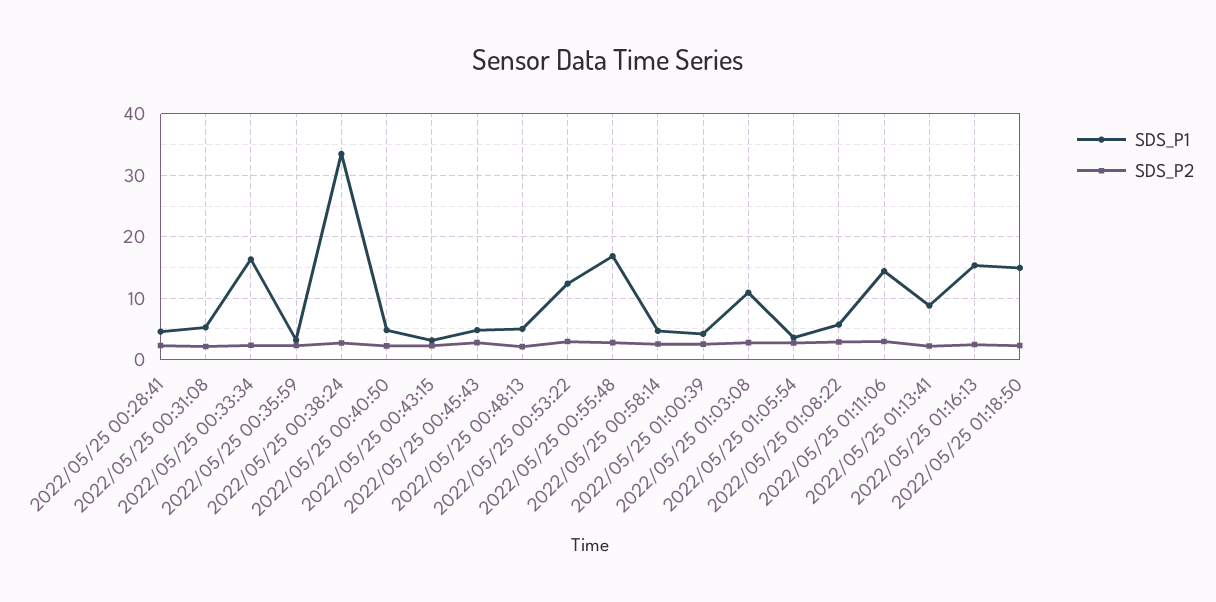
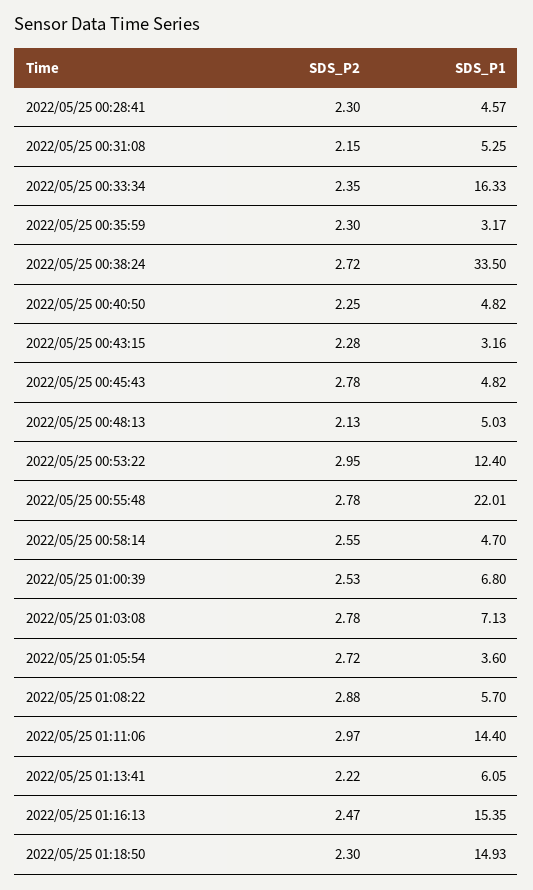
SDS_P1, 2022/05/25 00:55:48: 17 -> 22.01
SDS_P1, 2022/05/25 01:00:39: 4 -> 6.8
SDS_P1, 2022/05/25 01:03:08: 11 -> 7.13
SDS_P1, 2022/05/25 01:13:41: 9 -> 6.05

